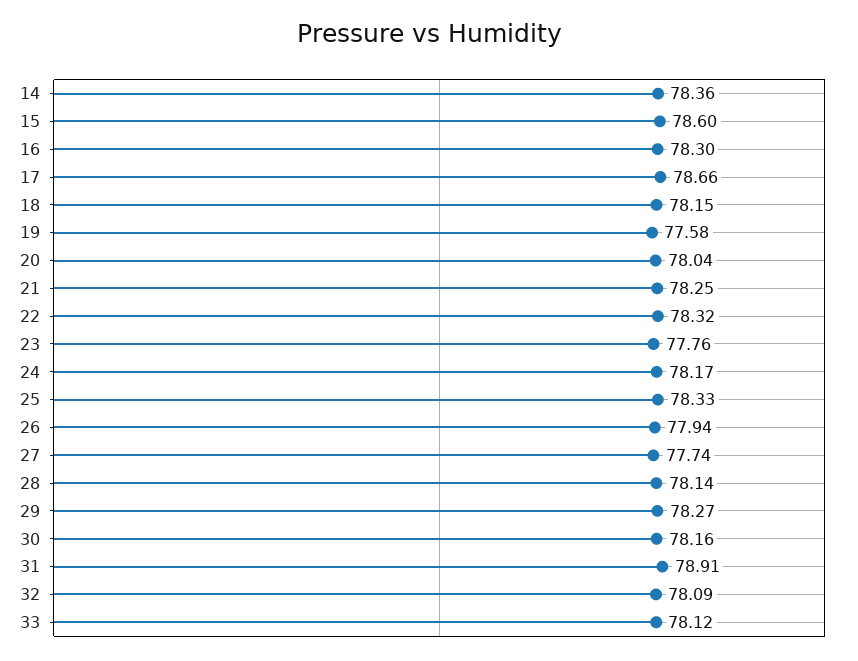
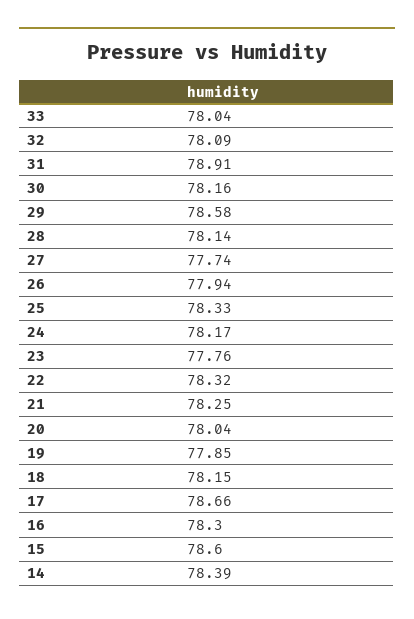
14: 78.36 -> 78.39
19: 77.58 -> 77.85
29: 78.27 -> 78.58
33: 78.12 -> 78.04

